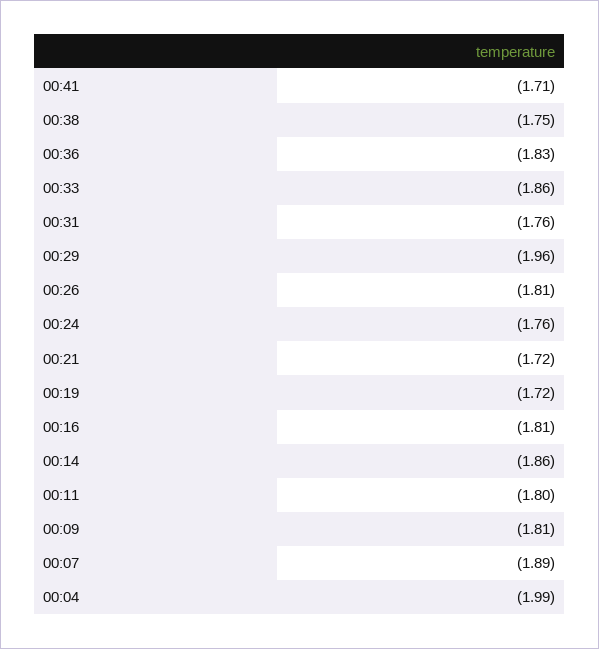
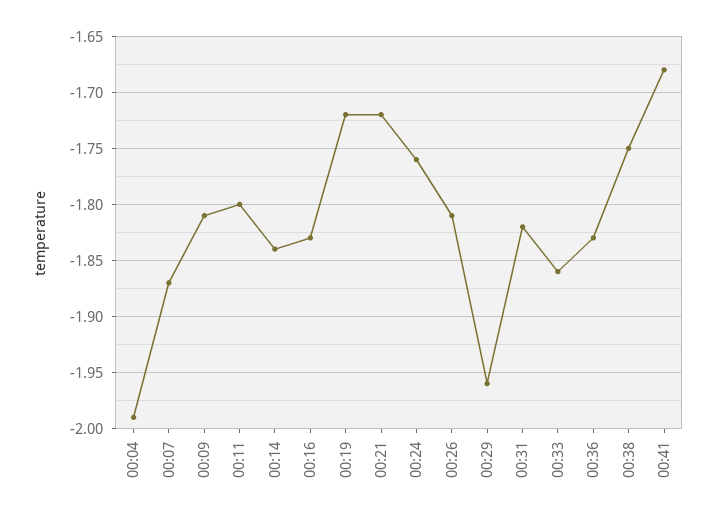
00:41: -1.71 -> -1.68
00:31: -1.76 -> -1.82
00:16: -1.81 -> -1.83
00:14: -1.86 -> -1.84
00:07: -1.89 -> -1.87

